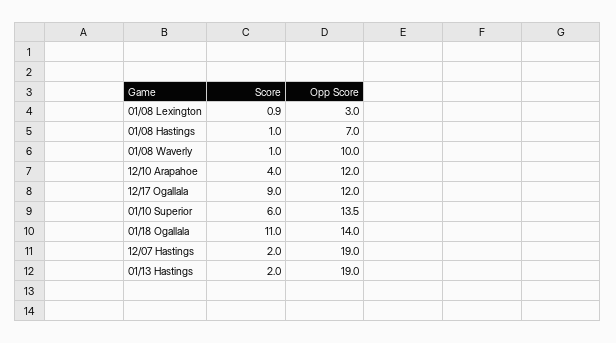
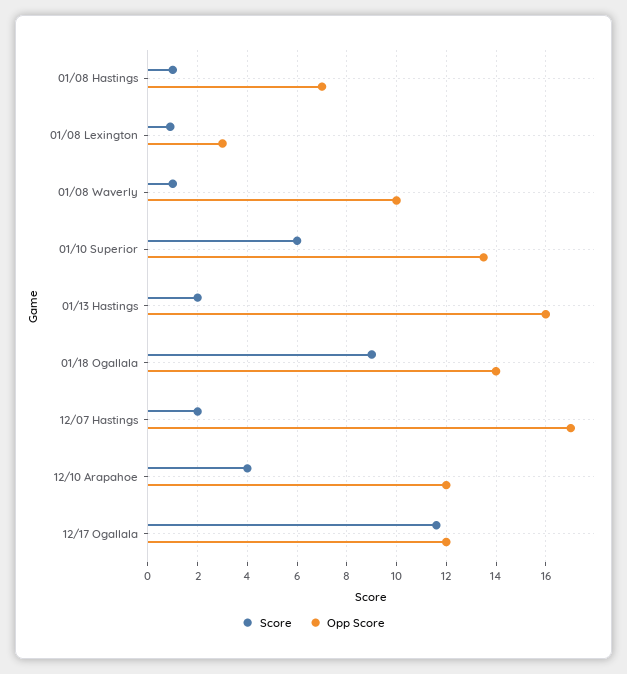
Score, 12/17 Ogallala: 9 -> 11.5
Score, 01/18 Ogallala: 11 -> 9
Opp Score, 12/07 Hastings: 19 -> 17
Opp Score, 01/13 Hastings: 19 -> 16

